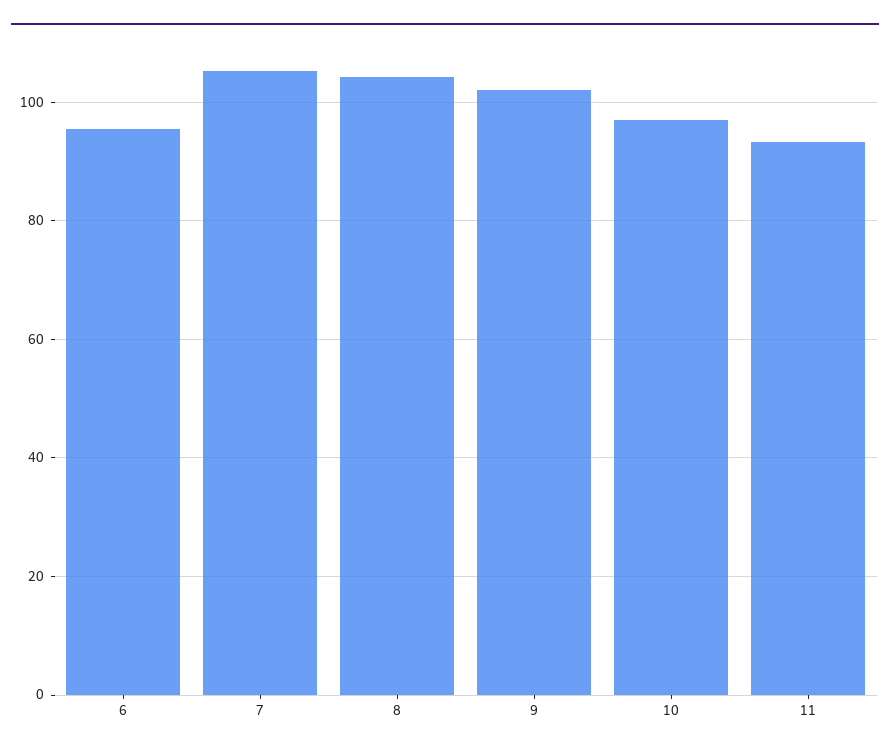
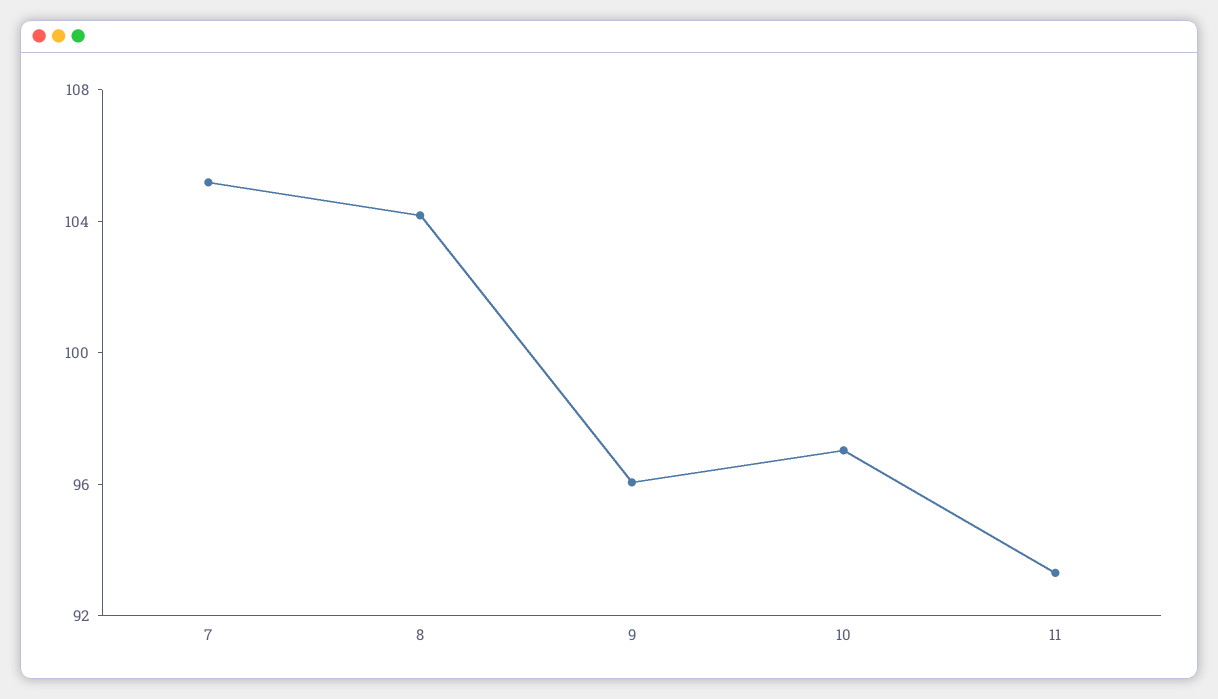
6: 96 -> none
9: 102 -> 96

